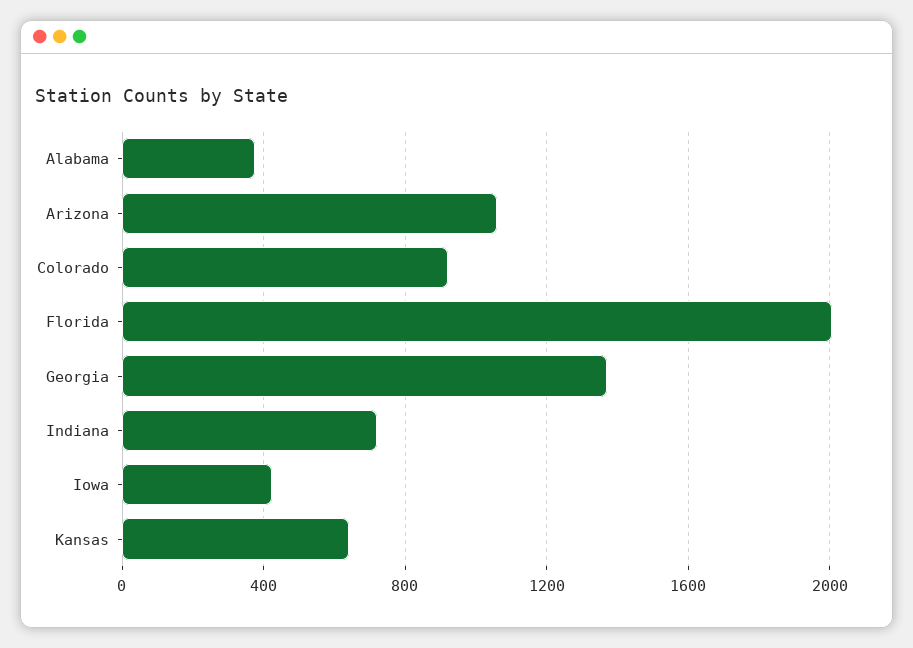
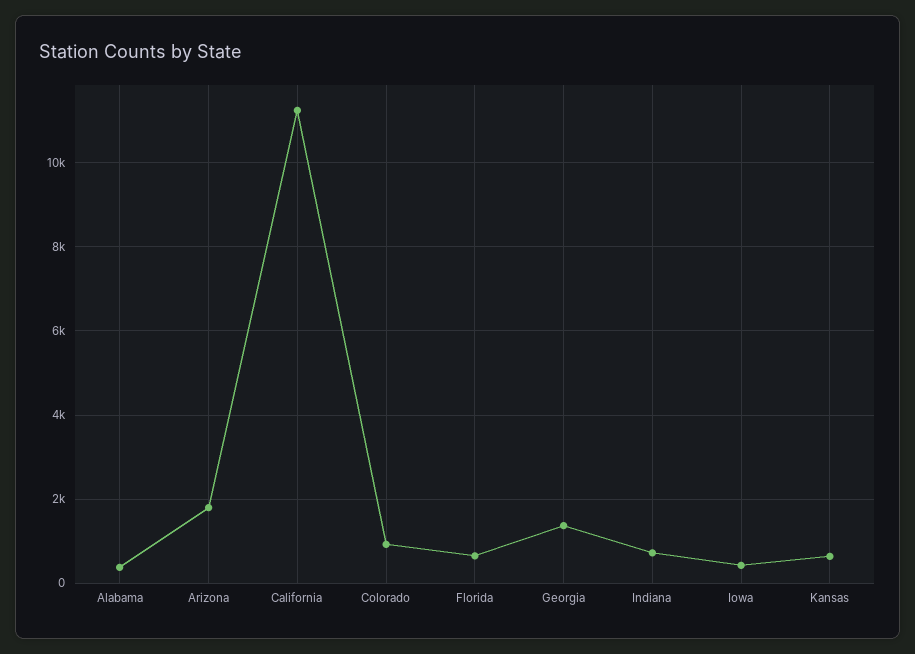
Arizona: 1050 -> 1800
Florida: 2000 -> 600
California: none -> 11200

